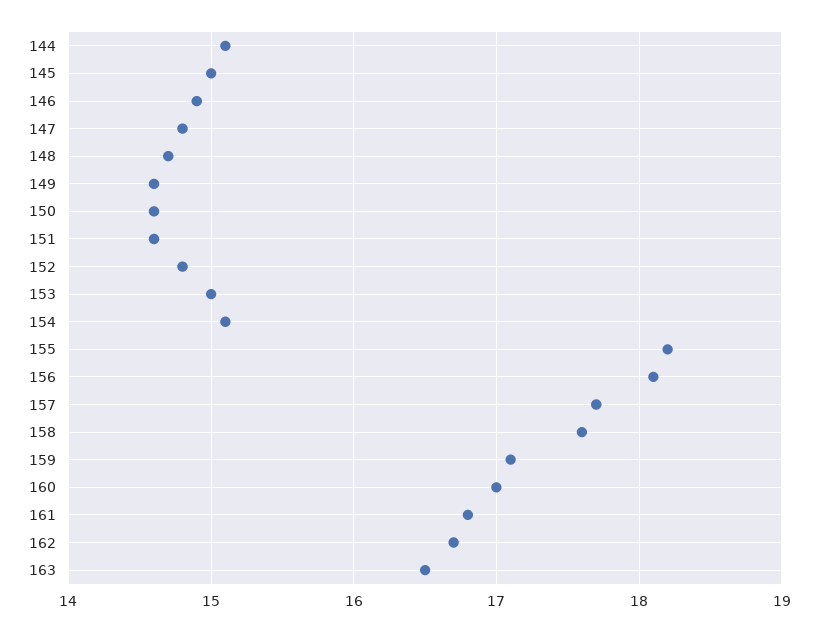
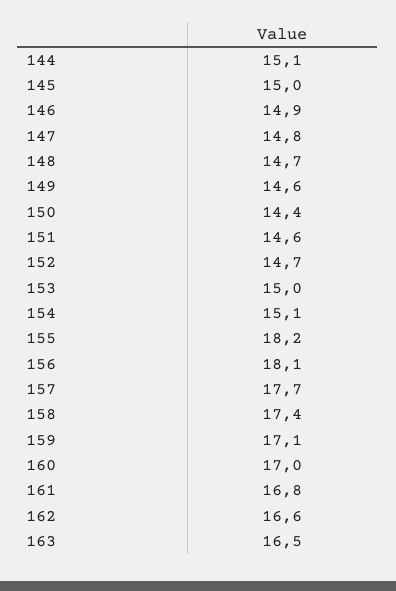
150: 14.6 -> 14.4
152: 14.8 -> 14.7
158: 17.6 -> 17.4
162: 16.7 -> 16.6

